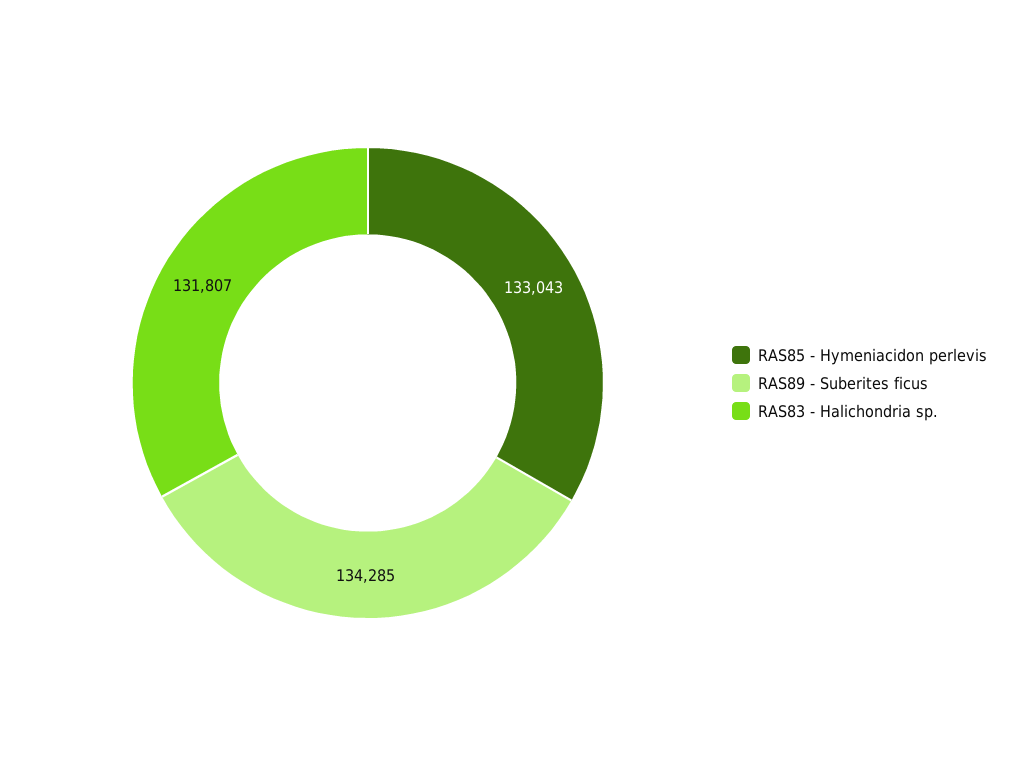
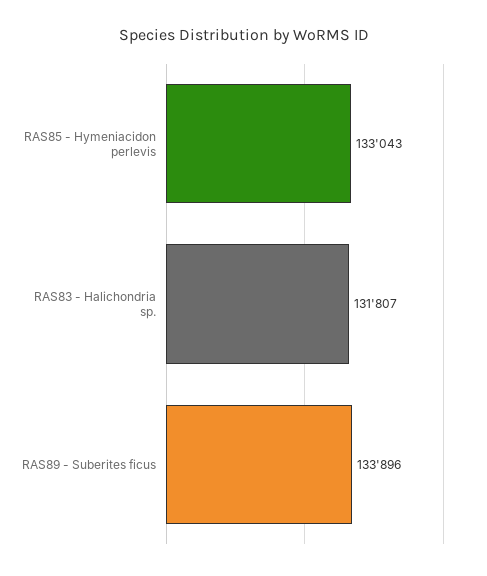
RAS89 - Suberites ficus: 134285 -> 133896

